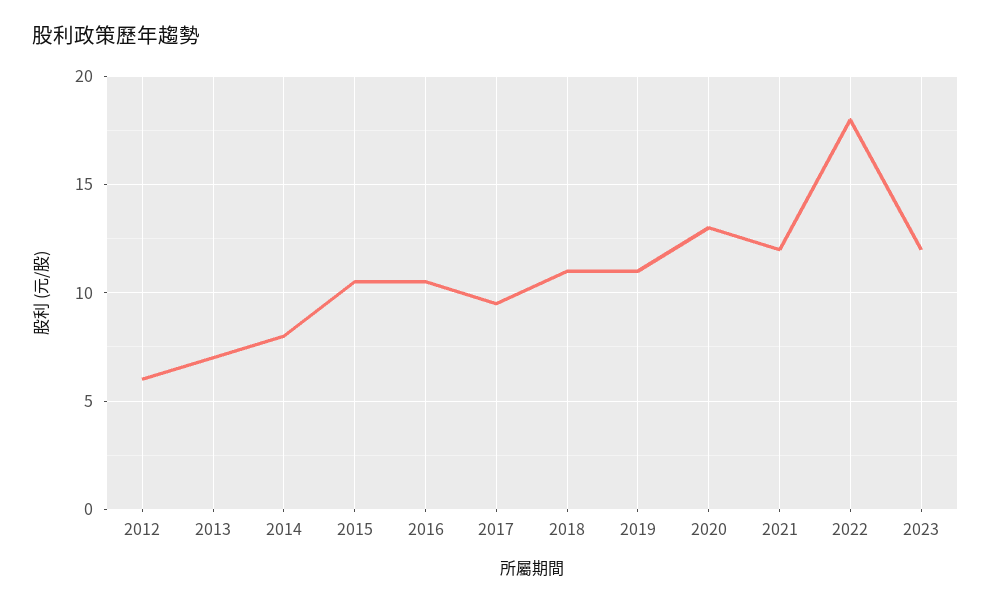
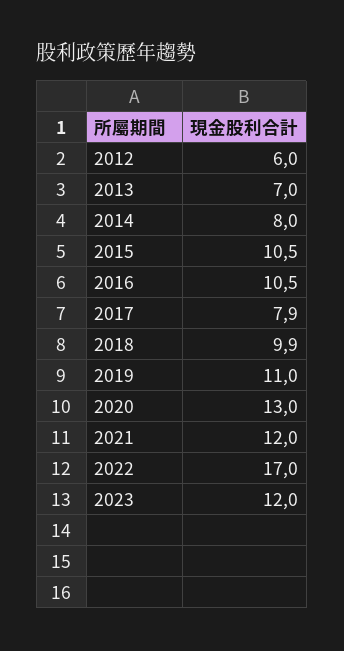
2017: 9.5 -> 7.9
2018: 11 -> 9.9
2022: 18 -> 17

